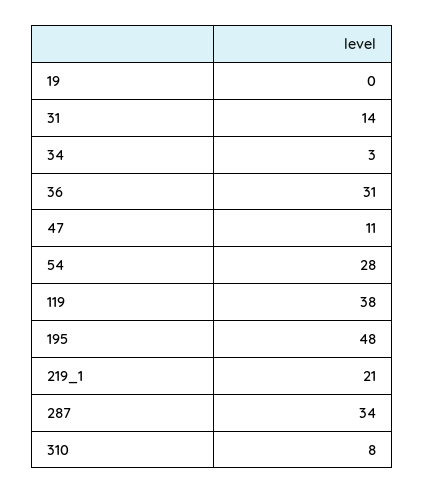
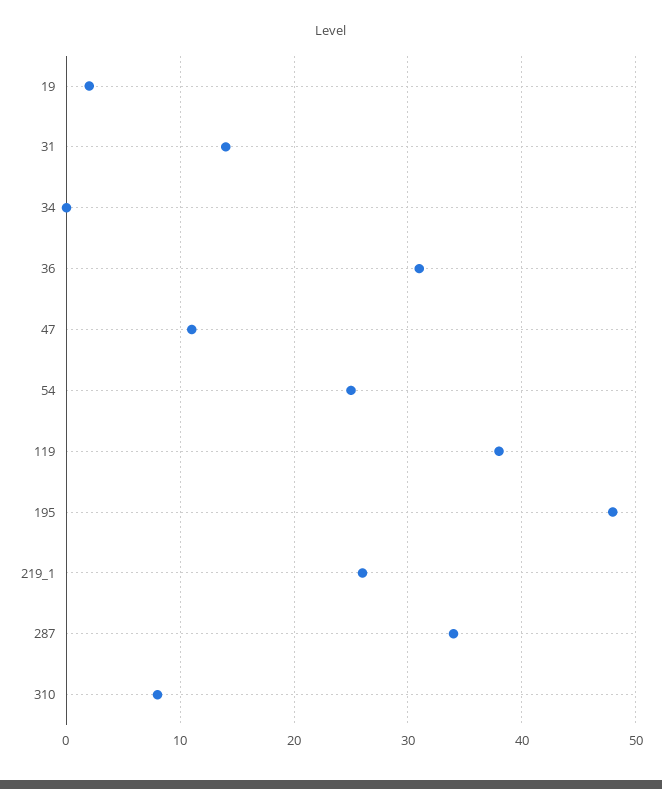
19: 0 -> 2
34: 3 -> 0
54: 28 -> 25
219_1: 21 -> 26

